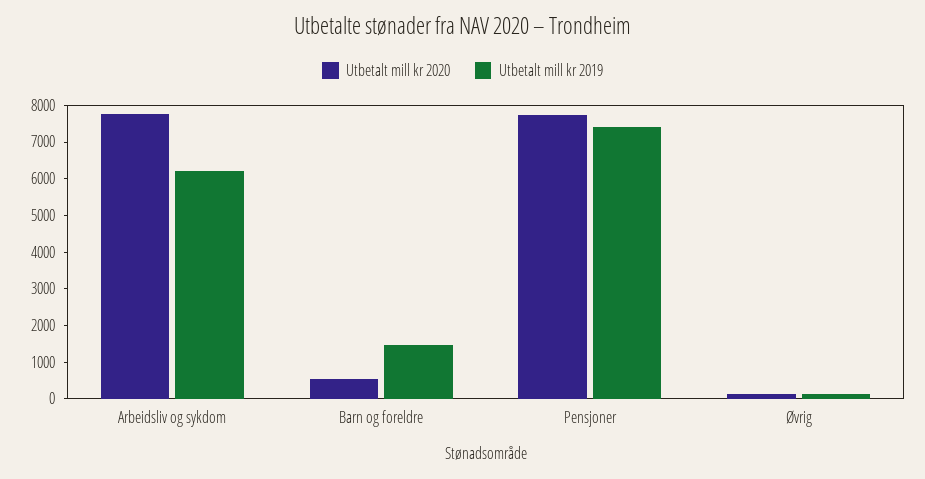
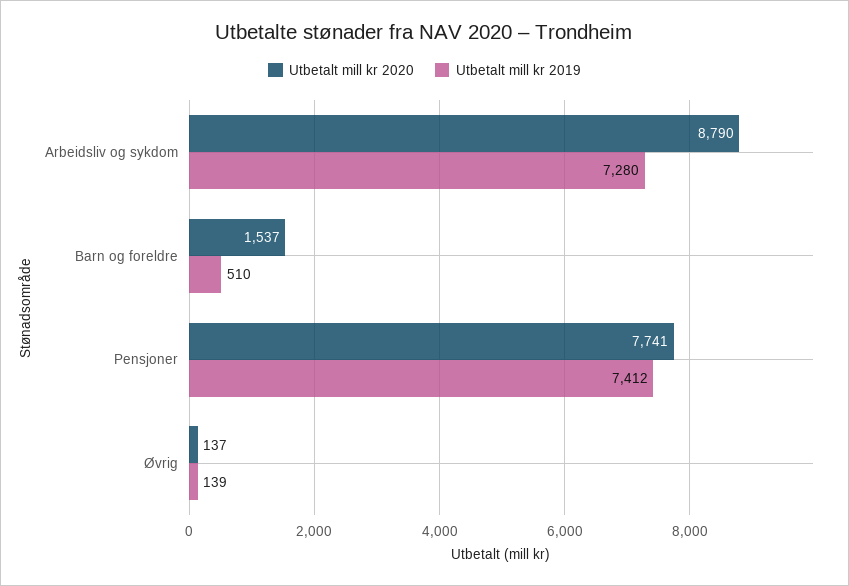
Utbetalt mill kr 2020, Arbeidsliv og sykdom: 7750 -> 8790
Utbetalt mill kr 2019, Arbeidsliv og sykdom: 6250 -> 7280
Utbetalt mill kr 2020, Barn og foreldre: 500 -> 1537
Utbetalt mill kr 2019, Barn og foreldre: 1500 -> 510

